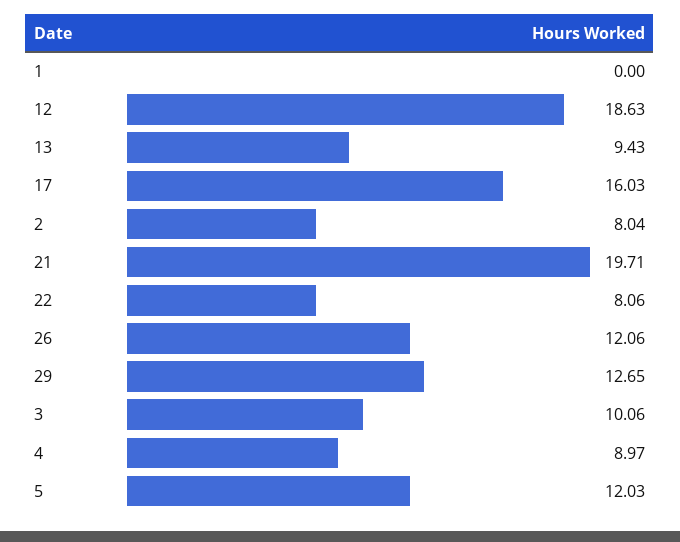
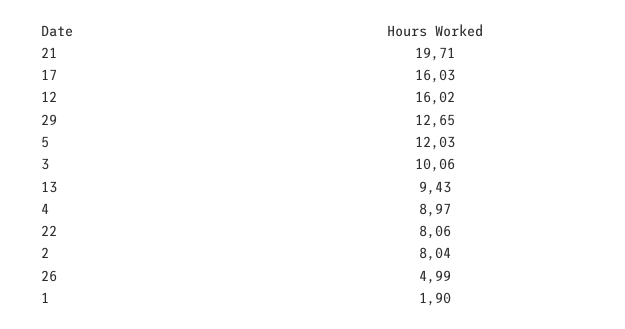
1: 0 -> 1.9
12: 18.63 -> 16.02
26: 12.06 -> 4.99

